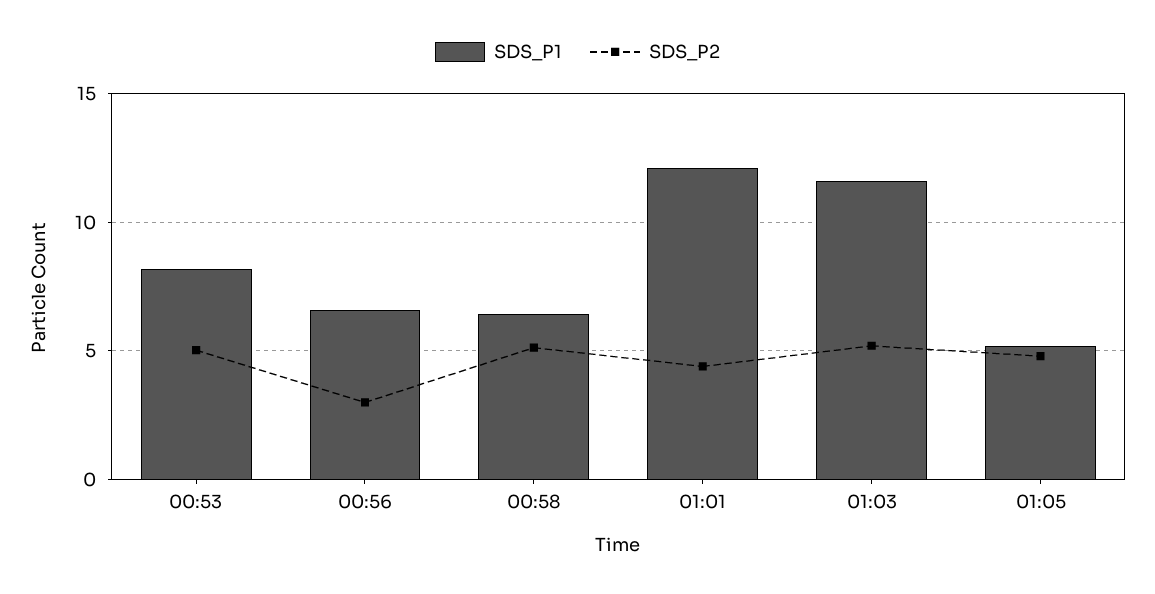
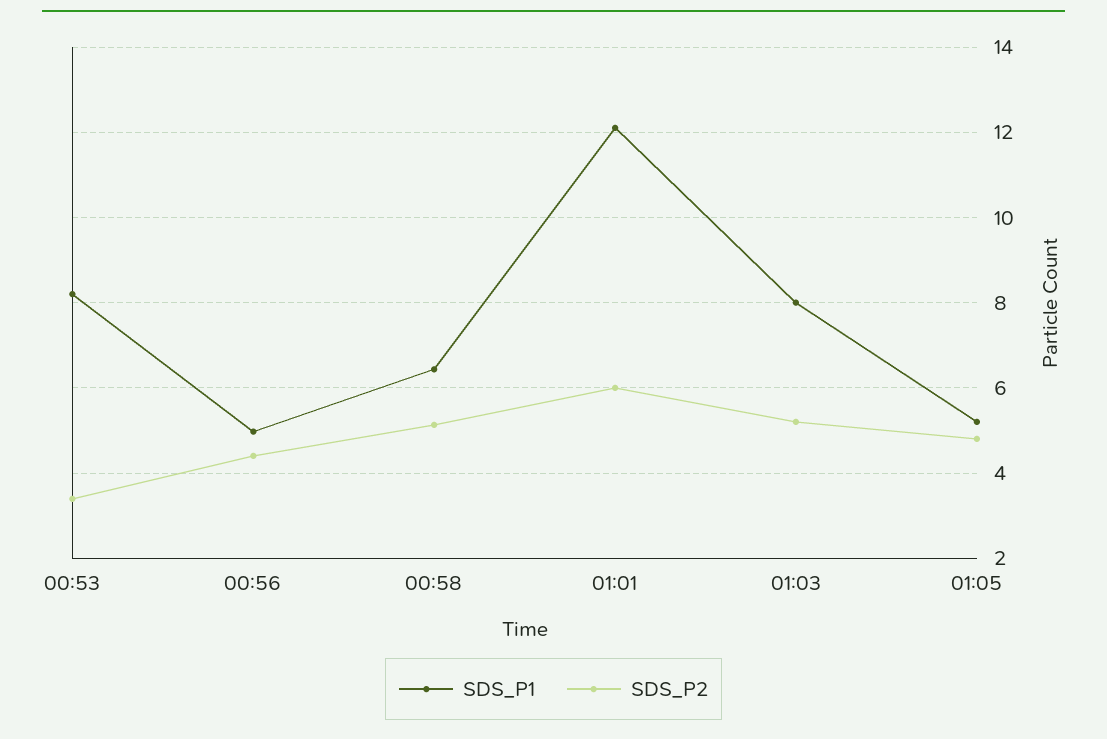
SDS_P2, 00:53: 5 -> 3.4
SDS_P1, 00:56: 6.5 -> 5
SDS_P2, 00:56: 3 -> 4.4
SDS_P2, 01:01: 4.5 -> 6
SDS_P1, 01:03: 11.5 -> 8

